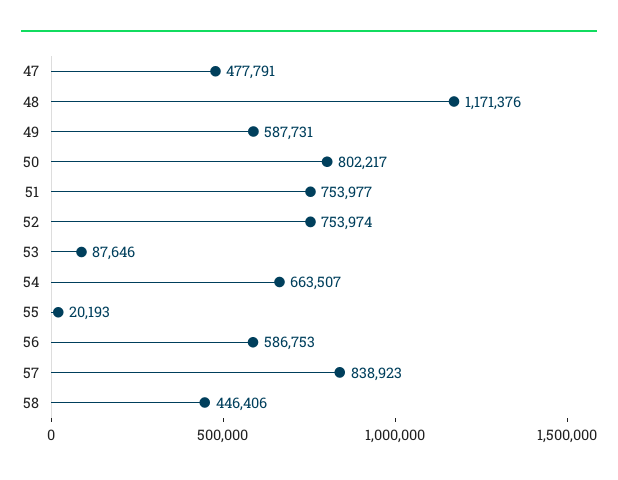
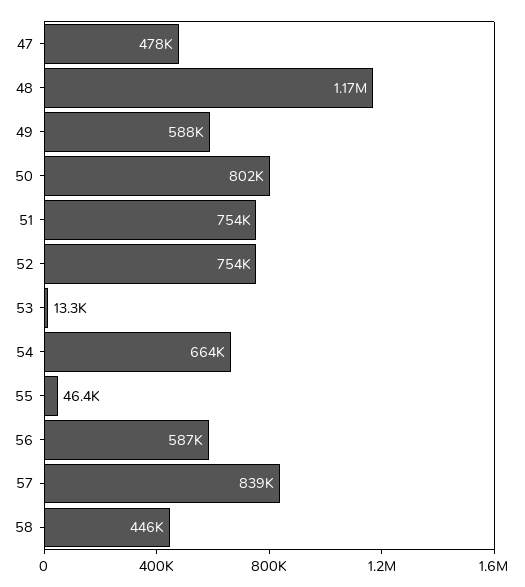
53: 87646 -> 13300
55: 20193 -> 46400

